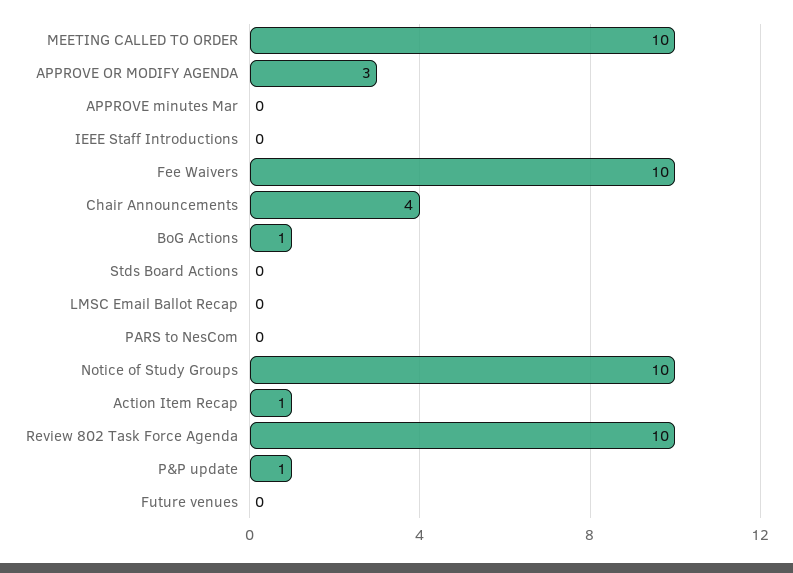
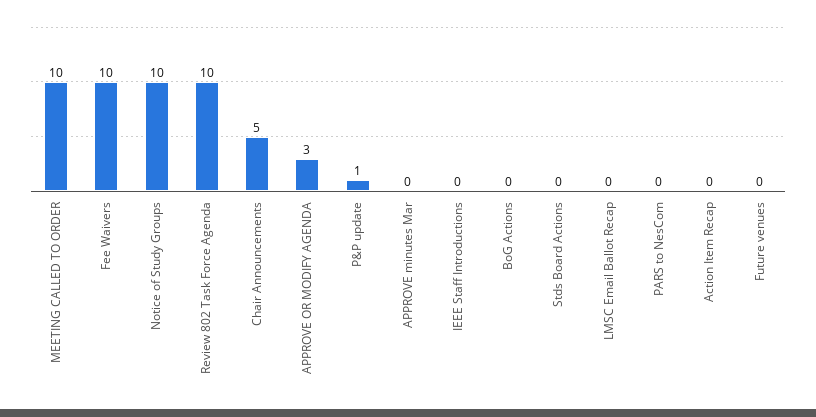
Chair Announcements: 4 -> 5
BoG Actions: 1 -> 0
Action Item Recap: 1 -> 0

